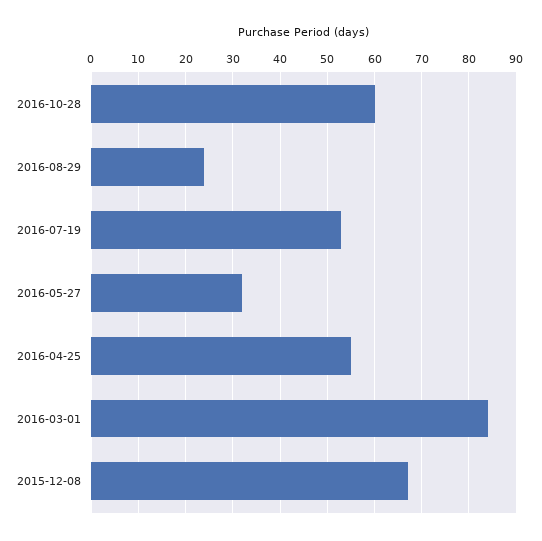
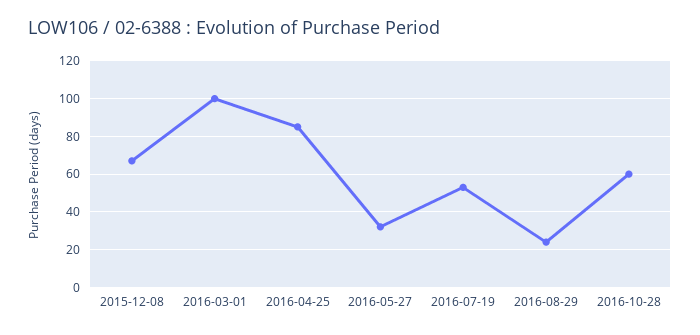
2016-04-25: 55 -> 85
2016-03-01: 85 -> 100

